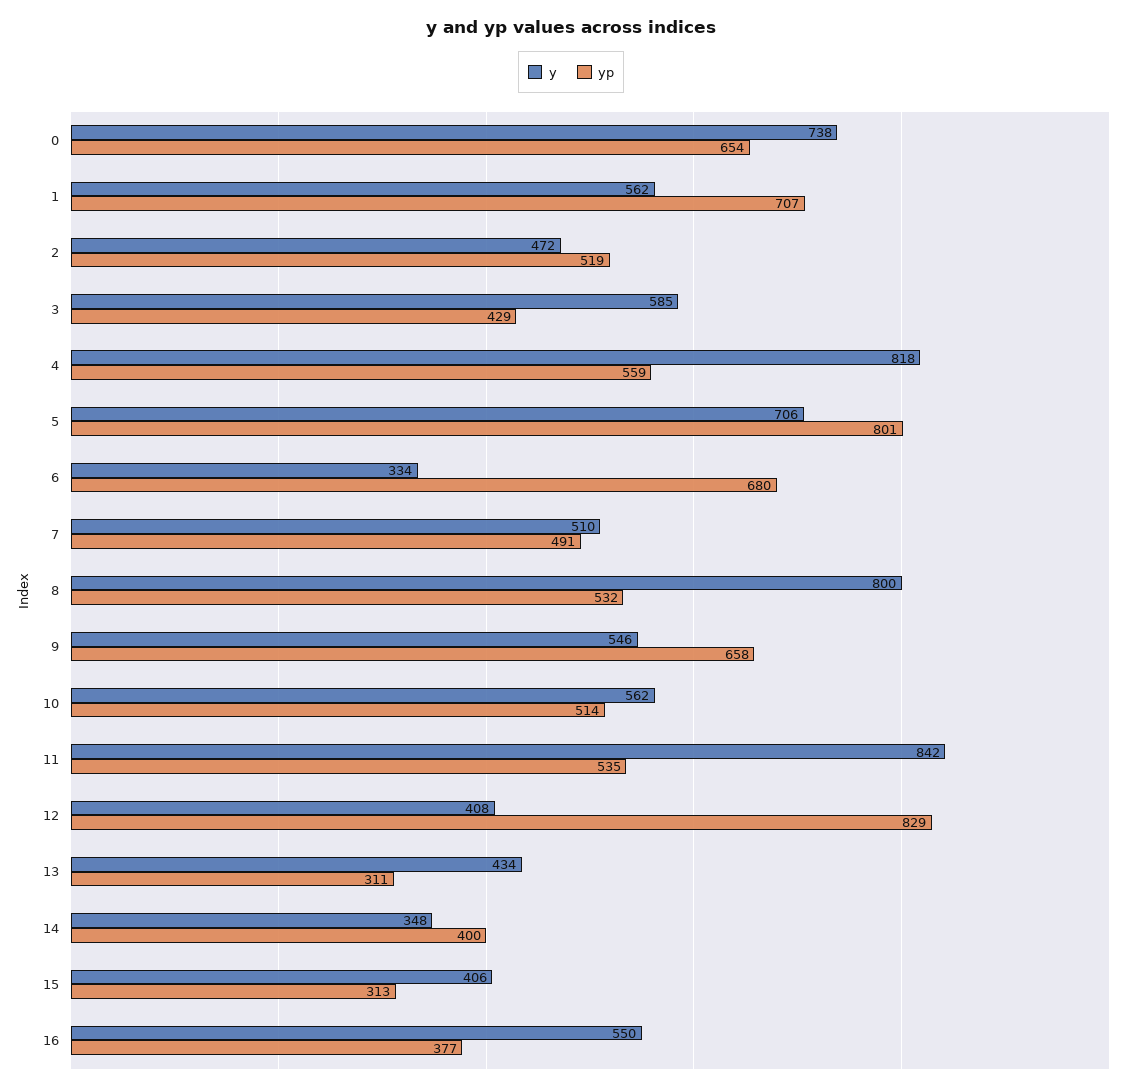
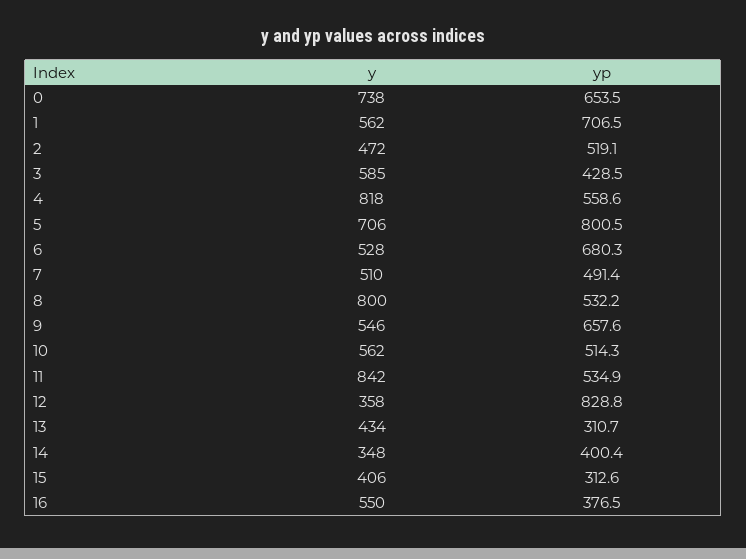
y, 6: 334 -> 528
y, 12: 408 -> 358

